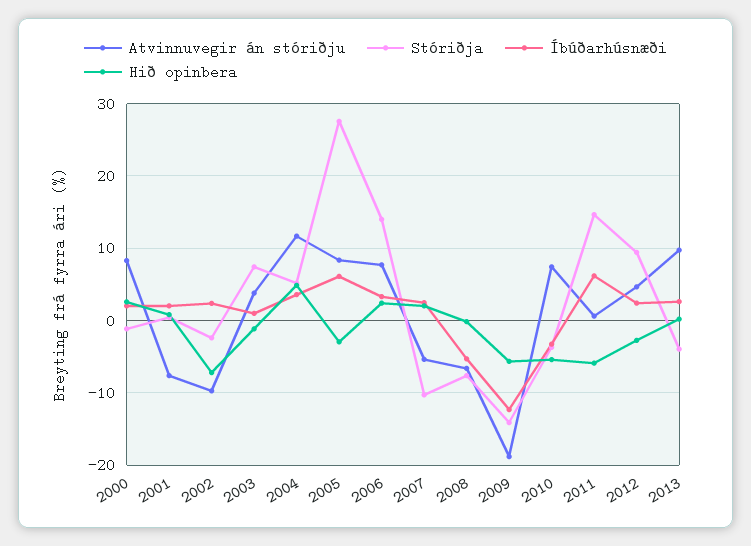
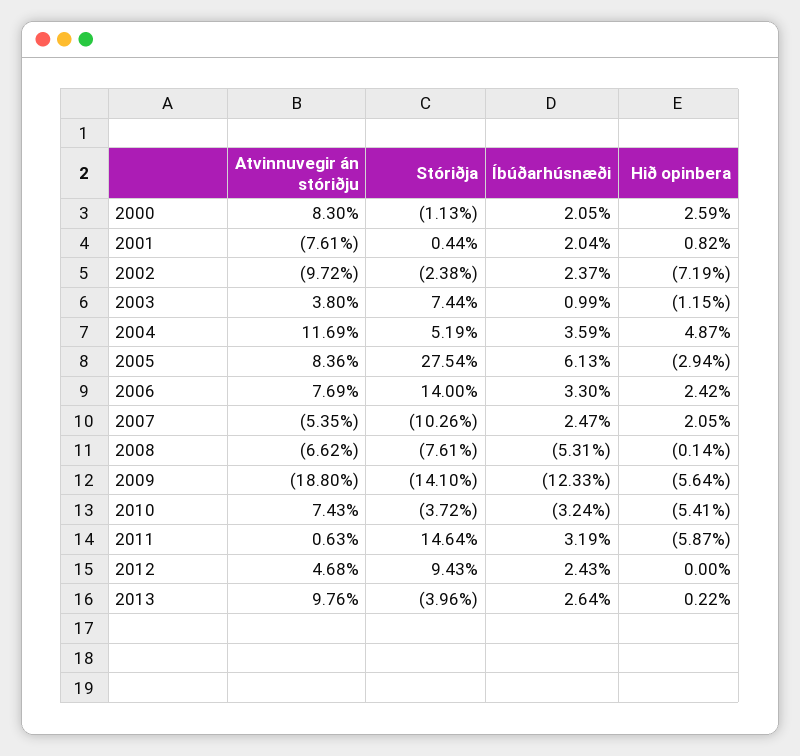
Íbúðarhúsnæði, 2011: 6 -> 3.19
Hið opinbera, 2012: -3 -> 0

